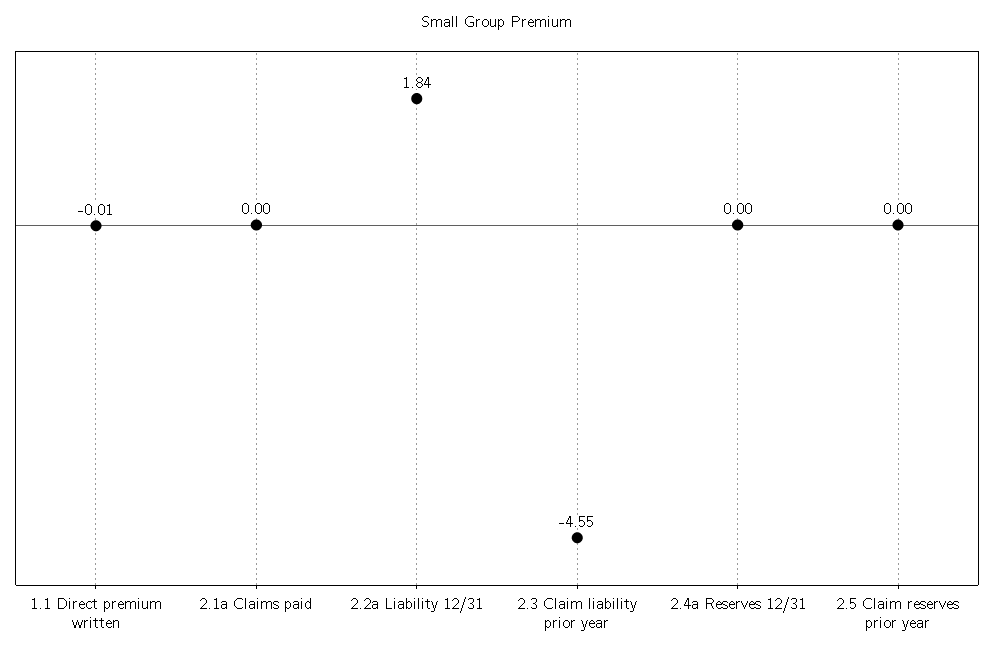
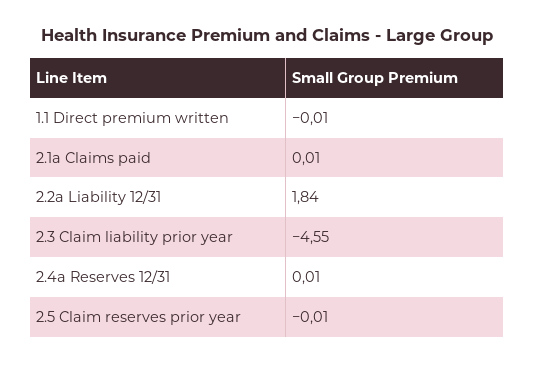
2.1a Claims paid: 0 -> 0.01
2.4a Reserves 12/31: 0 -> 0.01
2.5 Claim reserves prior year: 0 -> -0.01

